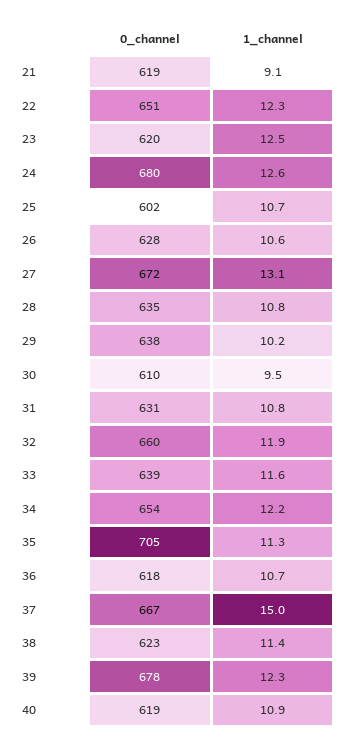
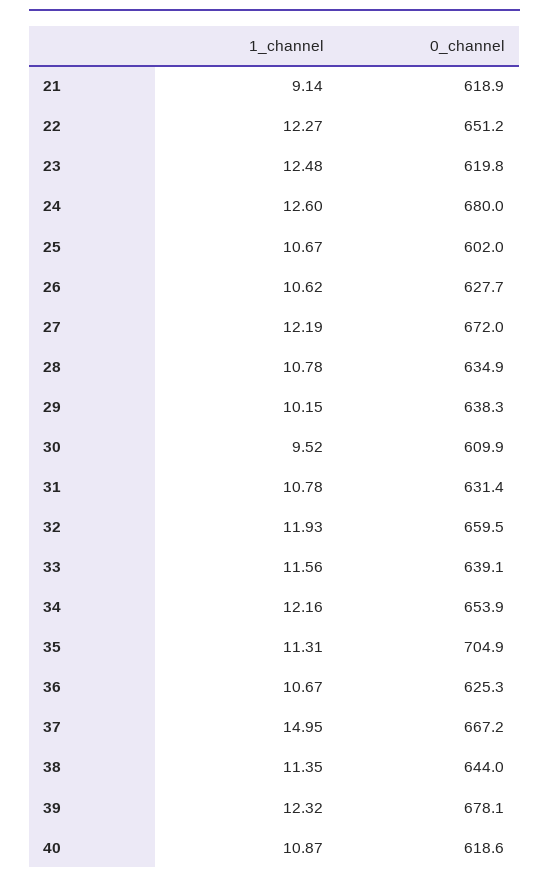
1_channel, 27: 13.1 -> 12.19
0_channel, 36: 618 -> 625.3
0_channel, 38: 623 -> 644

